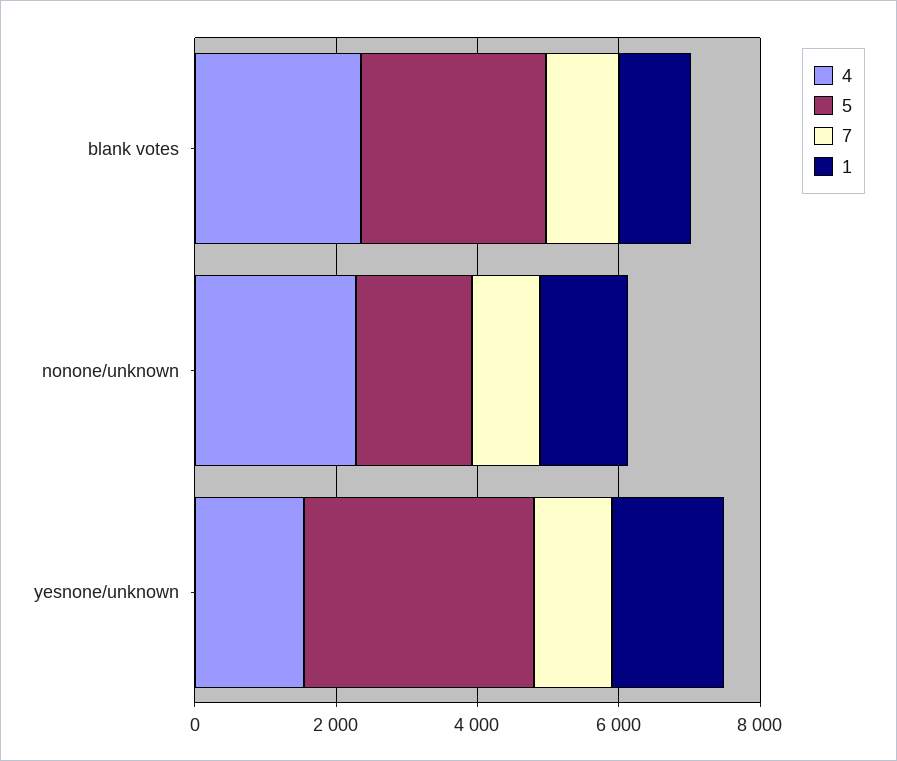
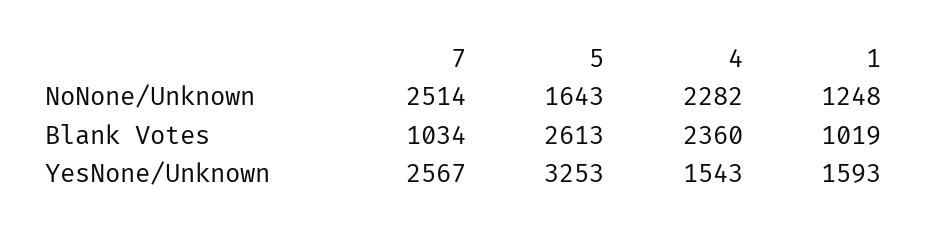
7, nonone/unknown: 1000 -> 2514
7, yesnone/unknown: 1000 -> 2567

